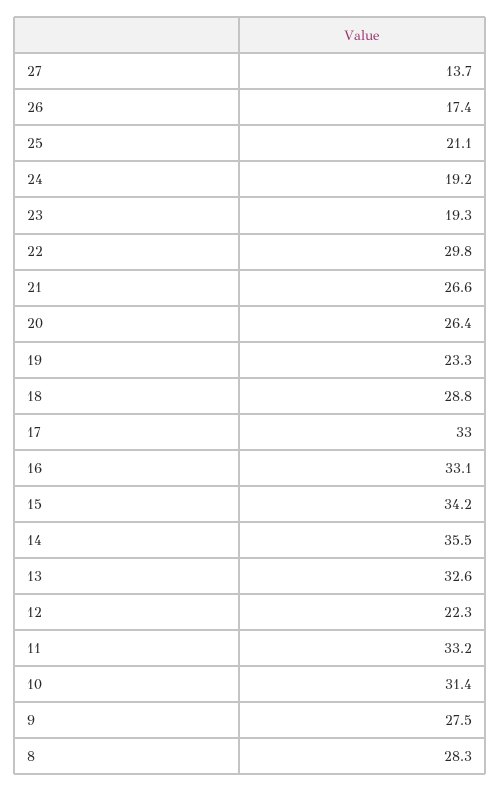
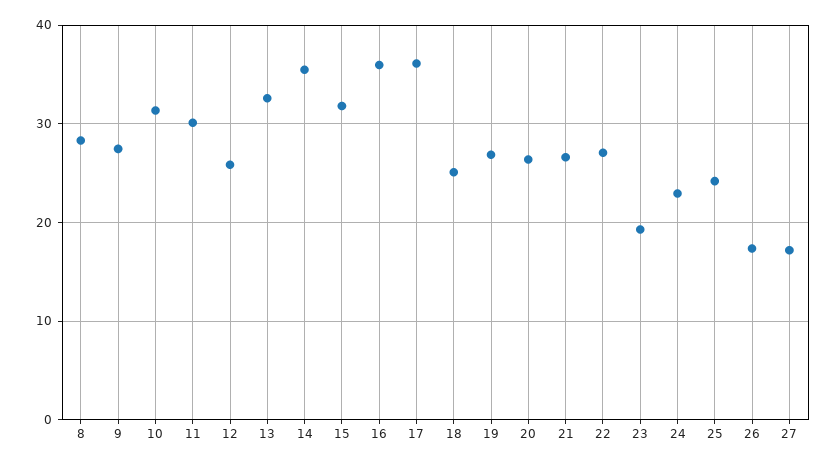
27: 13.7 -> 17
25: 21.1 -> 24
24: 19.2 -> 23
22: 29.8 -> 27
19: 23.3 -> 27
18: 28.8 -> 25
17: 33 -> 36
16: 33.1 -> 36
15: 34.2 -> 32
12: 22.3 -> 26
11: 33.2 -> 30

